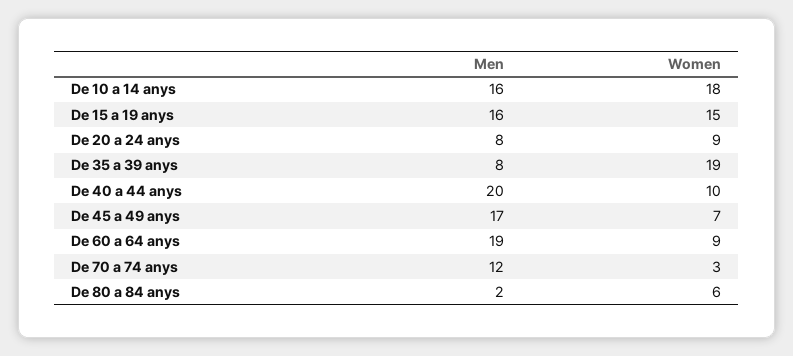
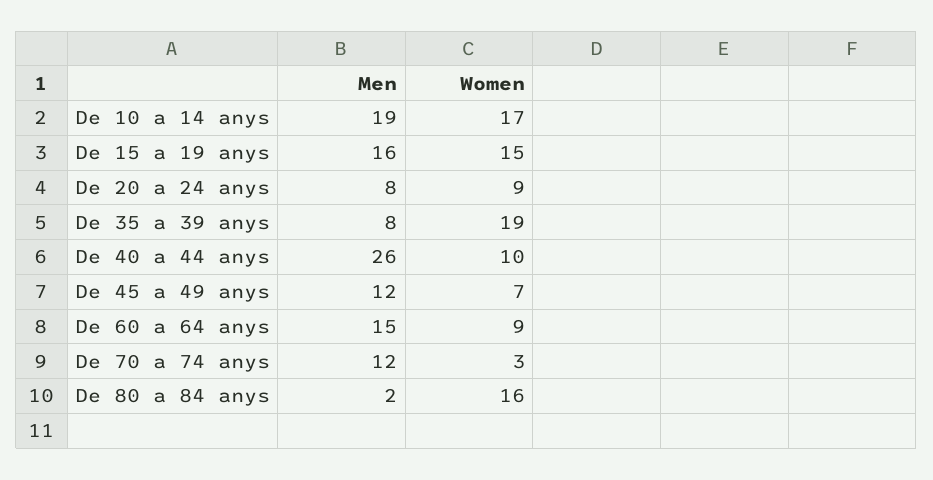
Men, De 10 a 14 anys: 16 -> 19
Women, De 10 a 14 anys: 18 -> 17
Men, De 40 a 44 anys: 20 -> 26
Men, De 45 a 49 anys: 17 -> 12
Men, De 60 a 64 anys: 19 -> 15
Women, De 80 a 84 anys: 6 -> 16

